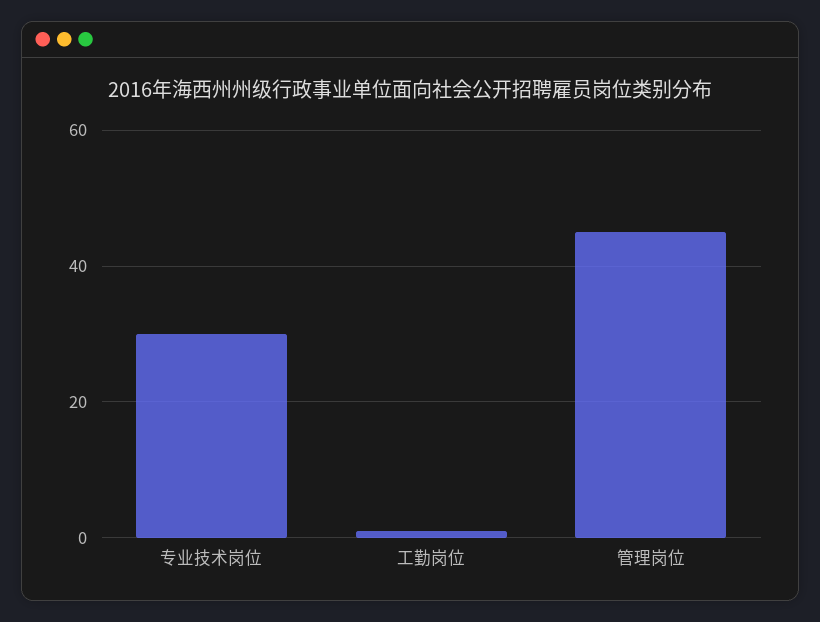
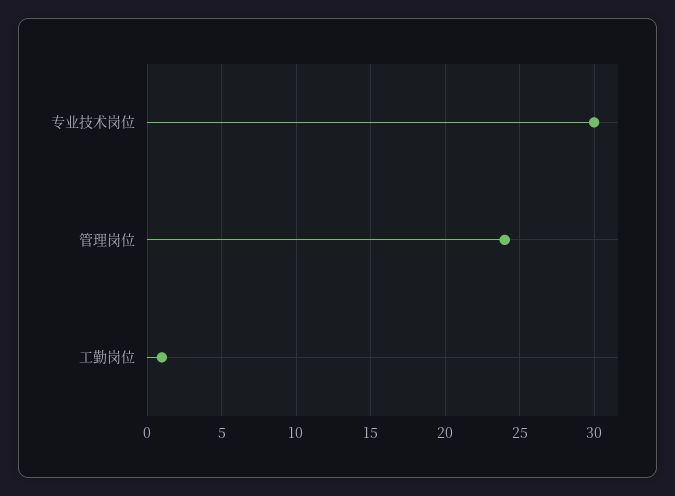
管理岗位: 45 -> 24

